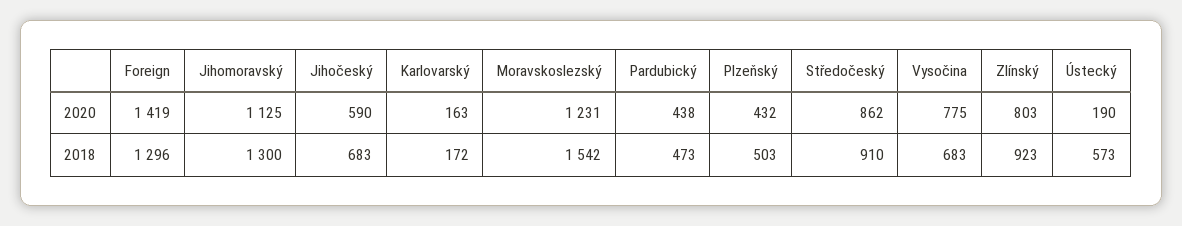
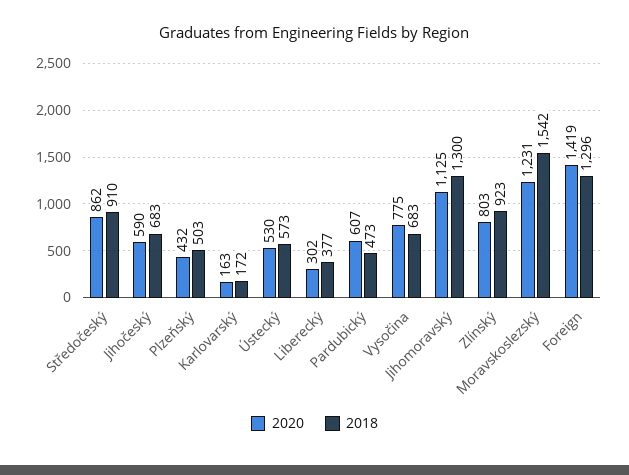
2020, Pardubický: 438 -> 607
2020, Ústecký: 190 -> 530
2020, Liberecký: none -> 302
2018, Liberecký: none -> 377

